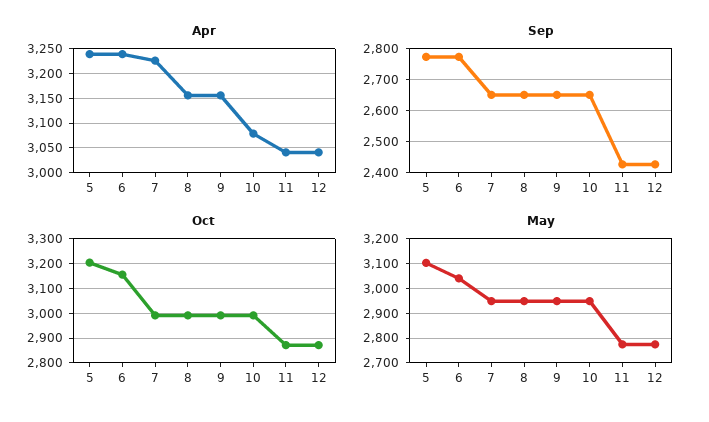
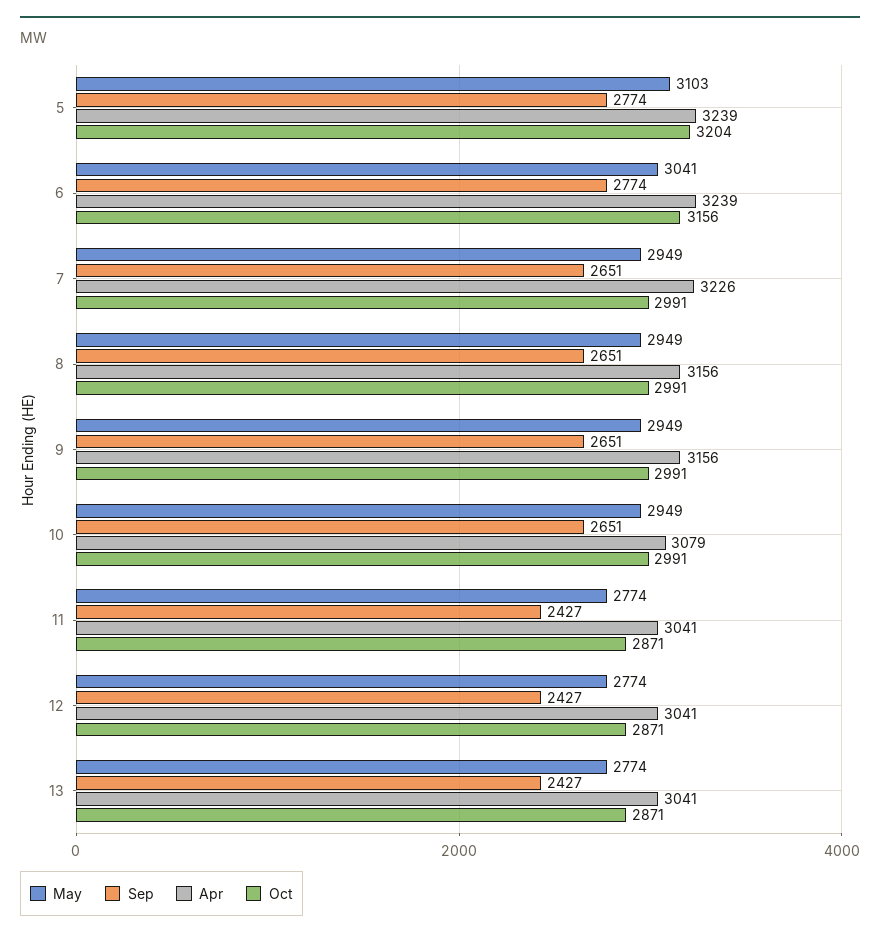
May, 13: none -> 2774
Sep, 13: none -> 2427
Apr, 13: none -> 3041
Oct, 13: none -> 2871

